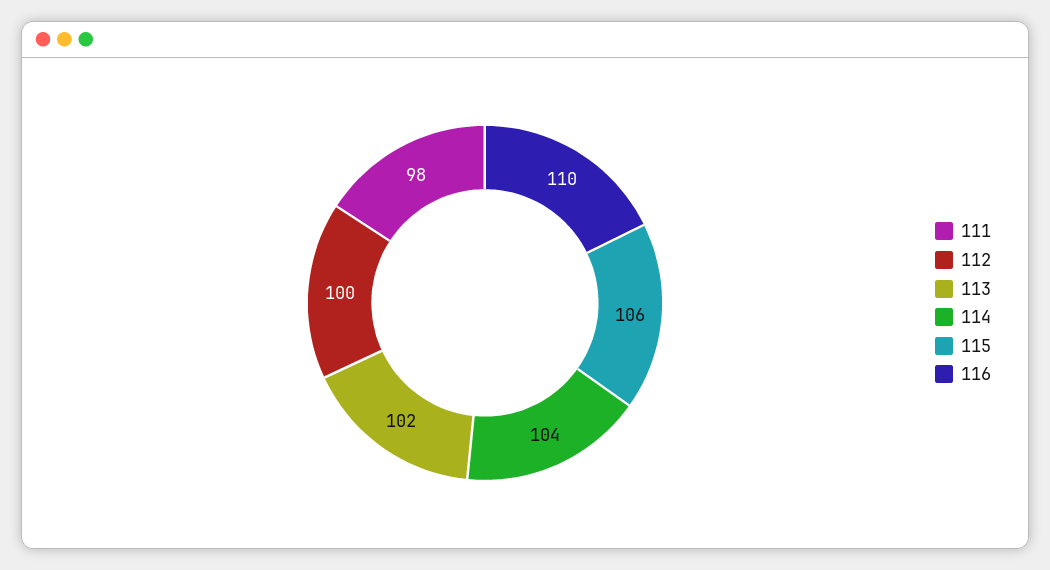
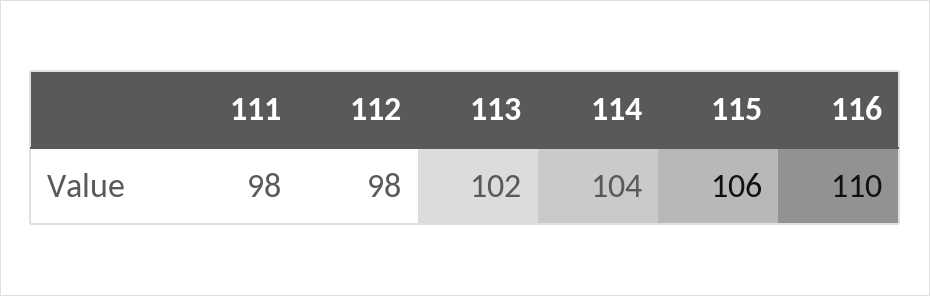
112: 100 -> 98

